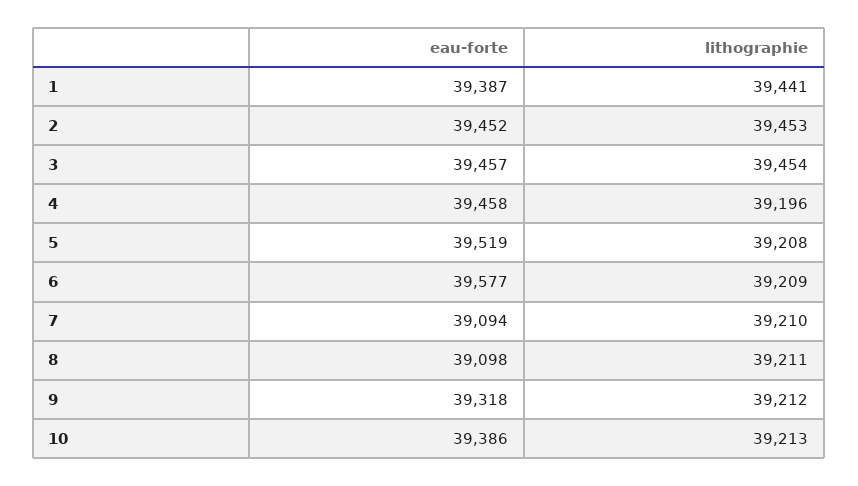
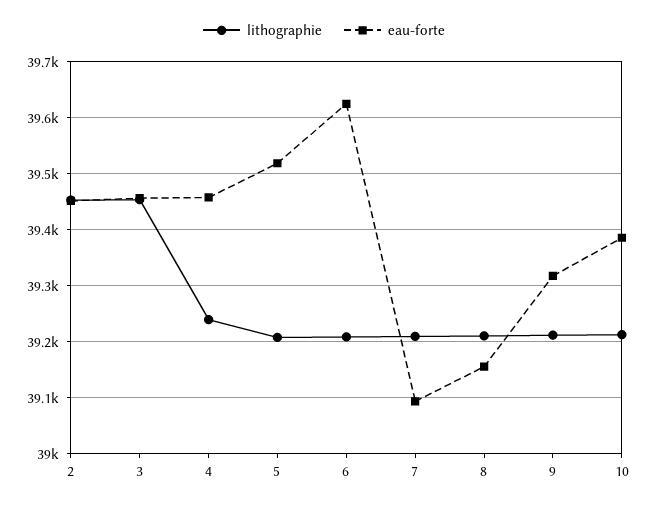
eau-forte, 1: 39387 -> none
lithographie, 1: 39441 -> none
lithographie, 4: 39196 -> 39240
eau-forte, 6: 39577 -> 39620
eau-forte, 8: 39098 -> 39160

